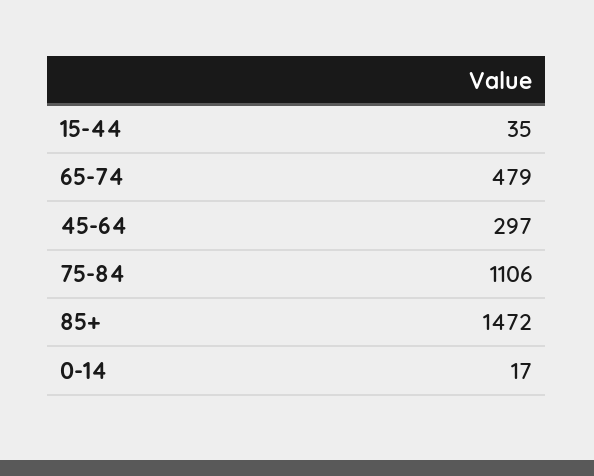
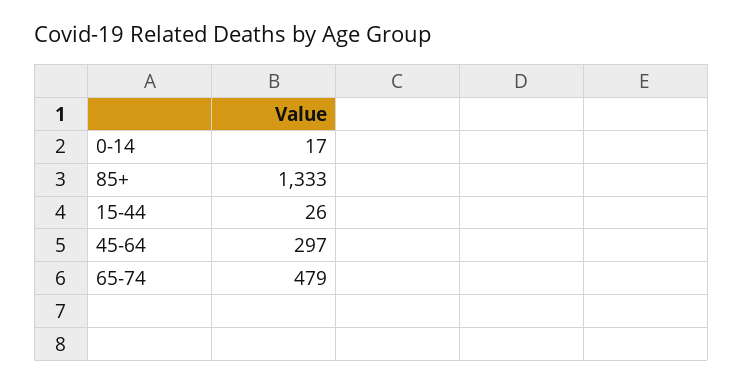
15-44: 35 -> 26
75-84: 1106 -> none
85+: 1472 -> 1333

